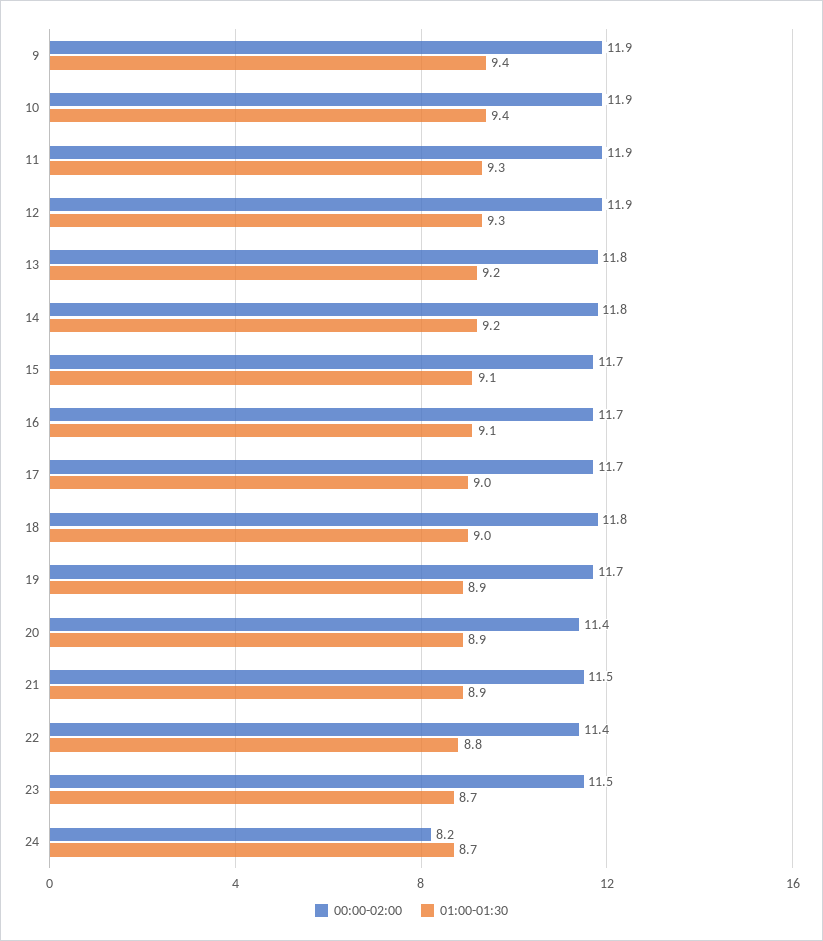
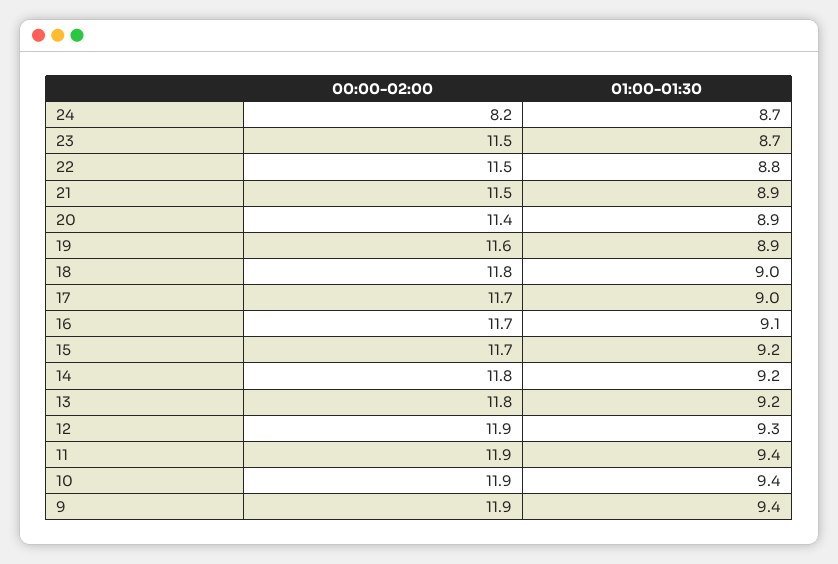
01:00-01:30, 11: 9.3 -> 9.4
01:00-01:30, 15: 9.1 -> 9.2
00:00-02:00, 19: 11.7 -> 11.6
00:00-02:00, 22: 11.4 -> 11.5

